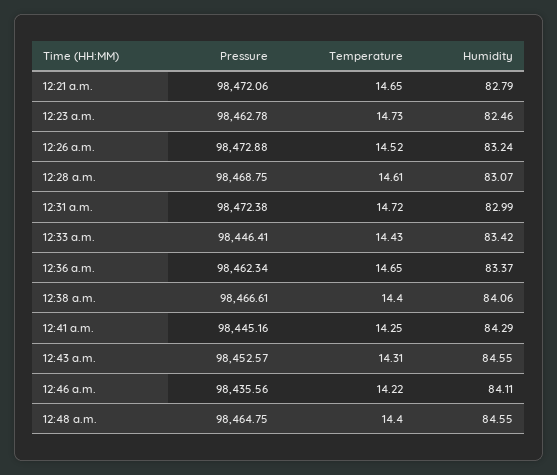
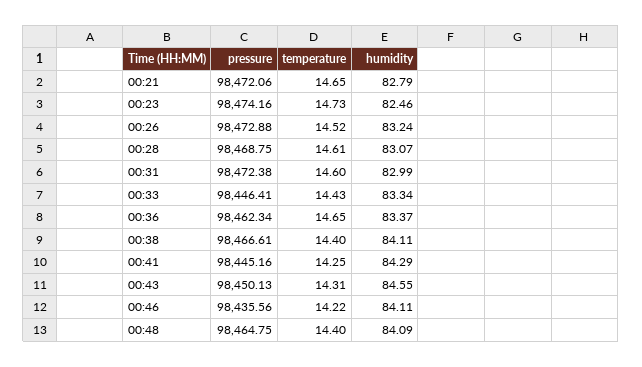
Pressure, 12:23 a.m.: 98462.78 -> 98474.16
Temperature, 12:31 a.m.: 14.72 -> 14.6
Humidity, 12:33 a.m.: 83.42 -> 83.34
Humidity, 12:38 a.m.: 84.06 -> 84.11
Pressure, 12:43 a.m.: 98452.57 -> 98450.13
Humidity, 12:48 a.m.: 84.55 -> 84.09

